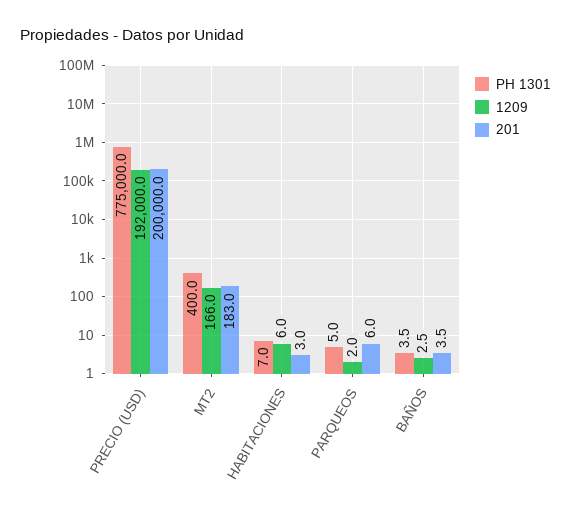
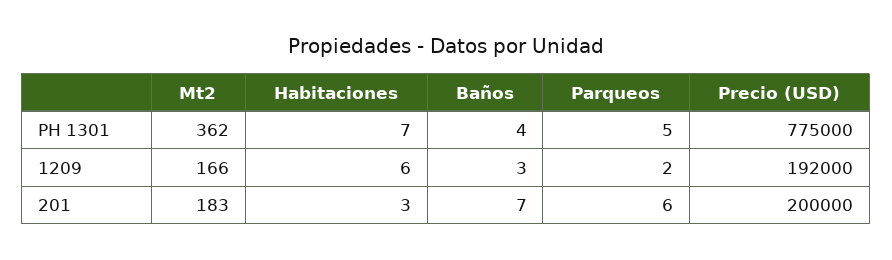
PH 1301, MT2: 400 -> 362
201, BAÑOS: 3.5 -> 7

